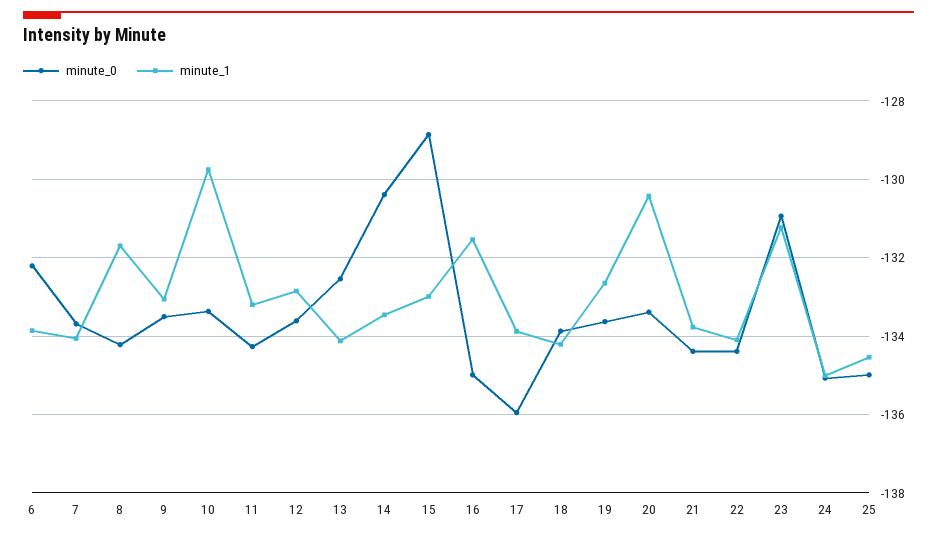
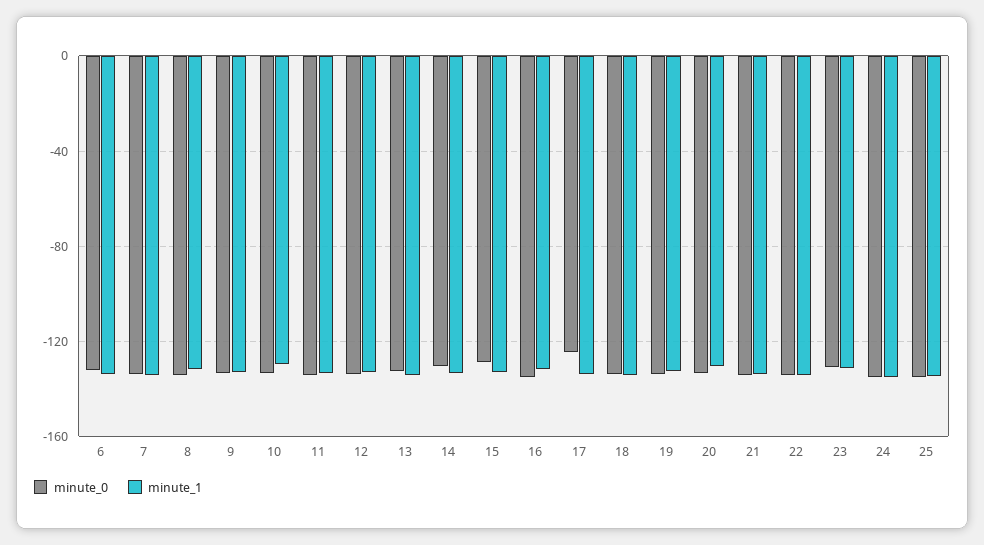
minute_0, 17: -136 -> -125

